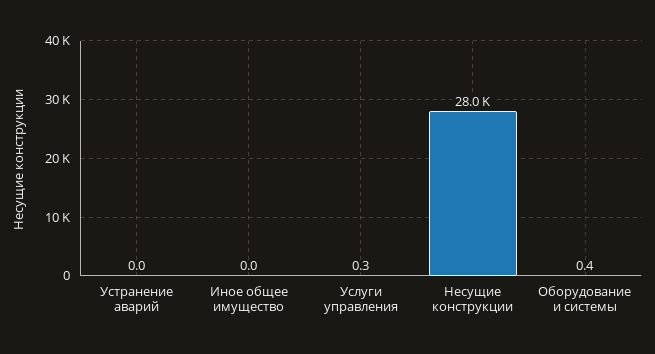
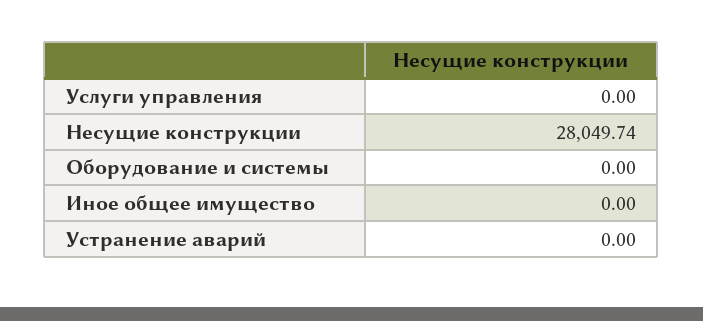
Услуги управления: 0.3 -> 0
Оборудование и системы: 0.4 -> 0

